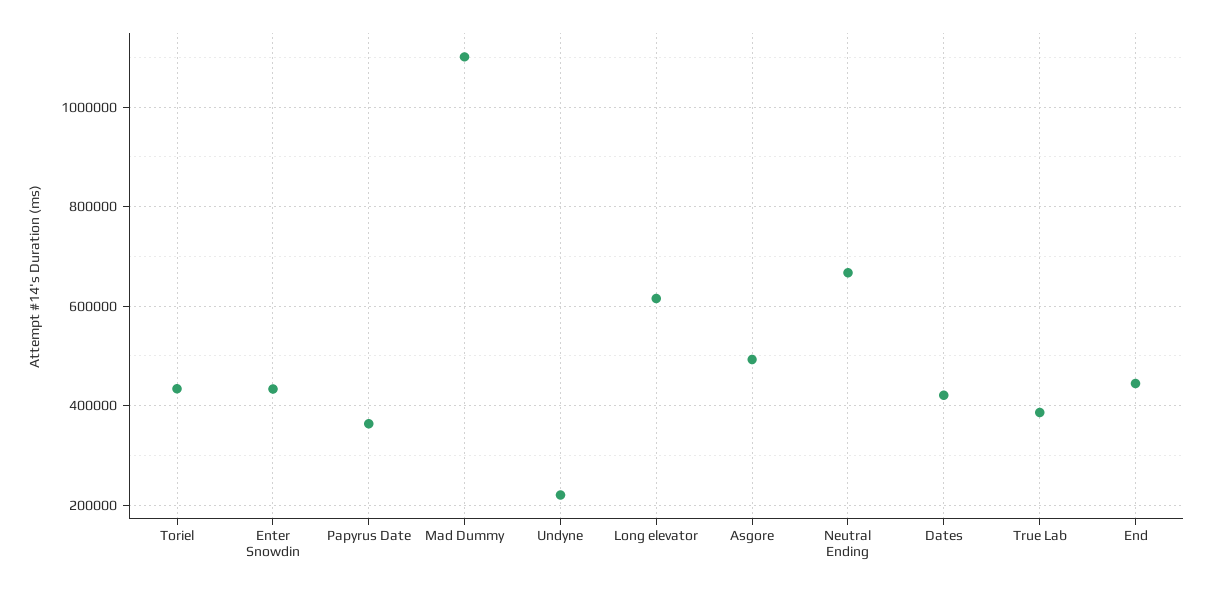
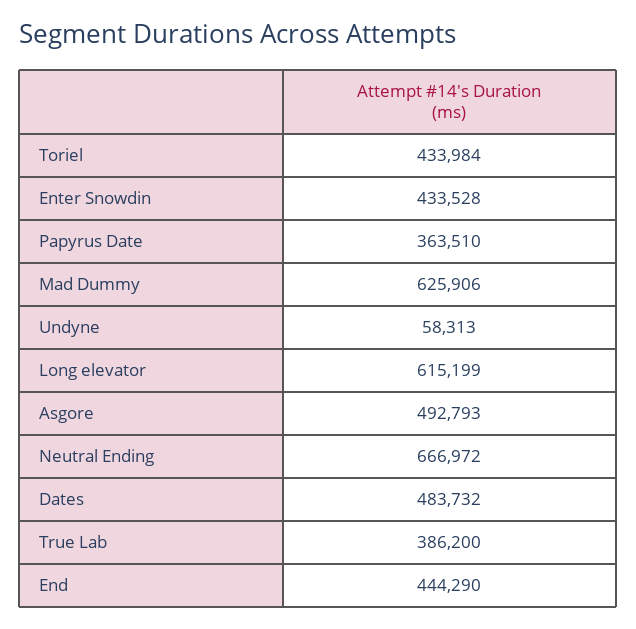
Mad Dummy: 1100000 -> 625906
Undyne: 220000 -> 58313
Dates: 420000 -> 483732

